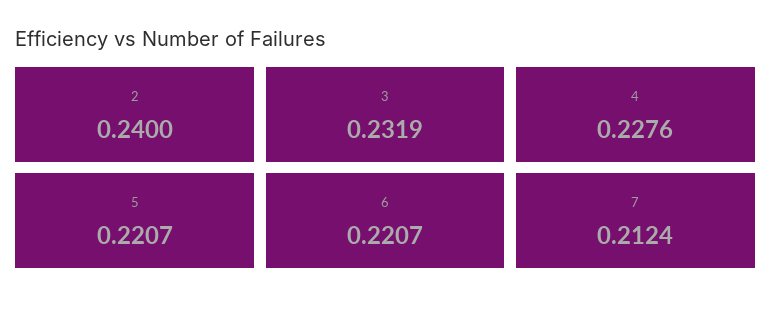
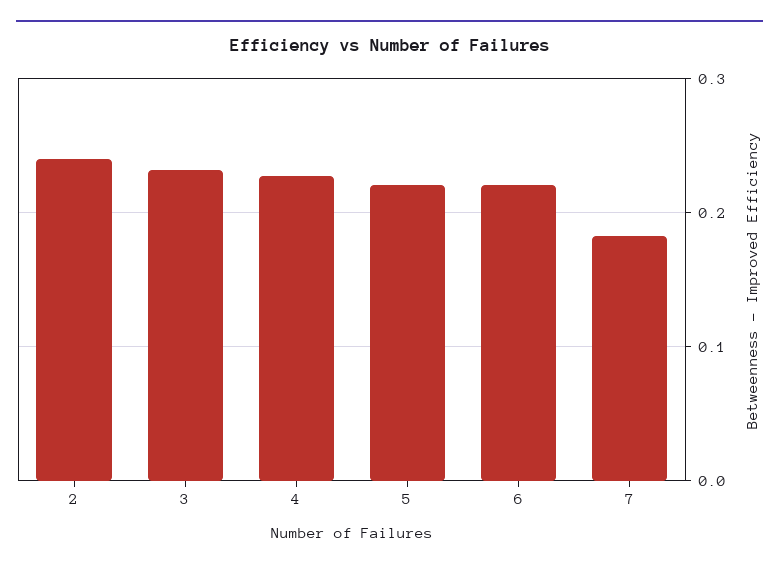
7: 0.2124 -> 0.18

